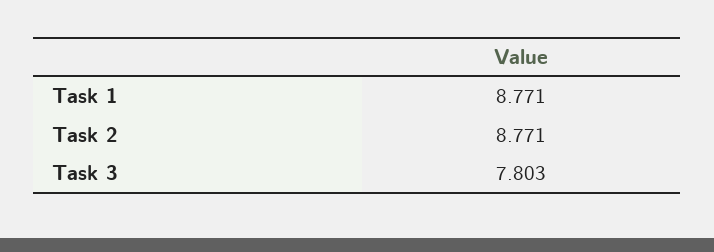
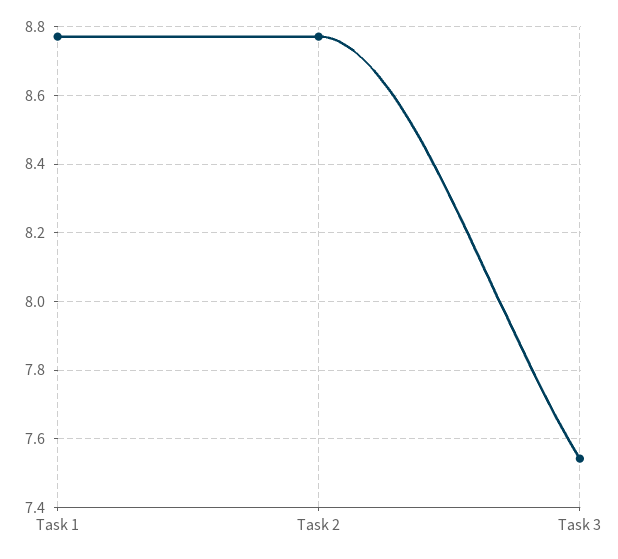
Task 3: 7.803 -> 7.54

